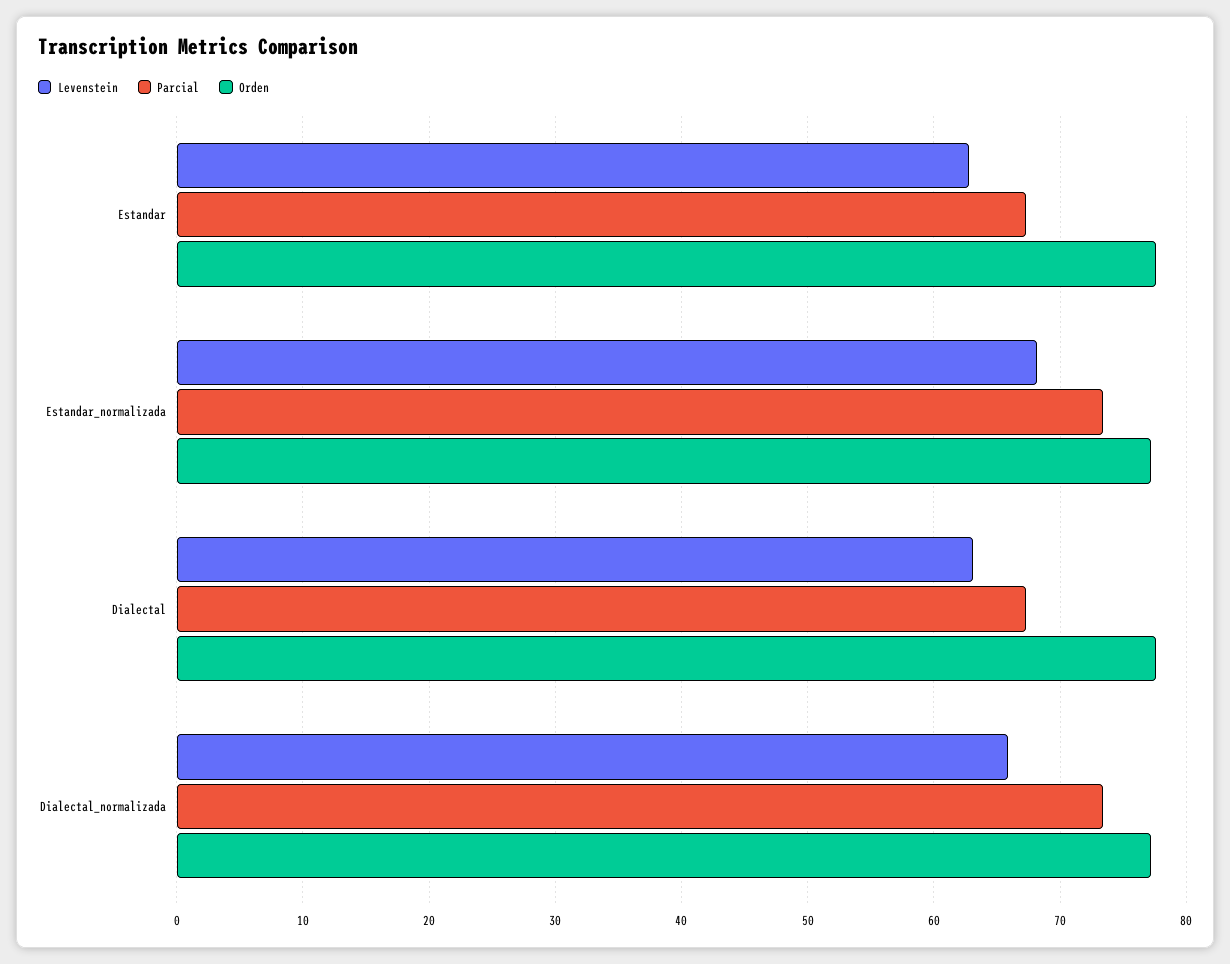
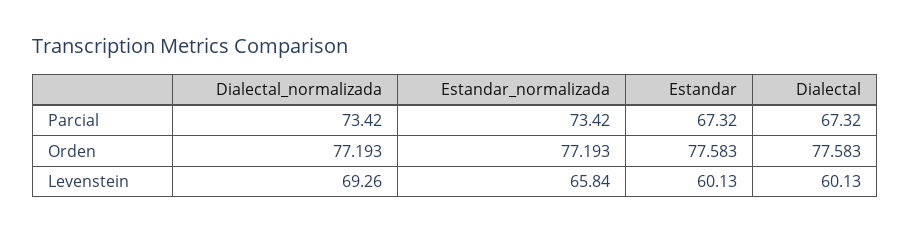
Levenstein, Estandar: 63 -> 60.13
Levenstein, Estandar_normalizada: 68 -> 65.84
Levenstein, Dialectal: 63 -> 60.13
Levenstein, Dialectal_normalizada: 66 -> 69.26

